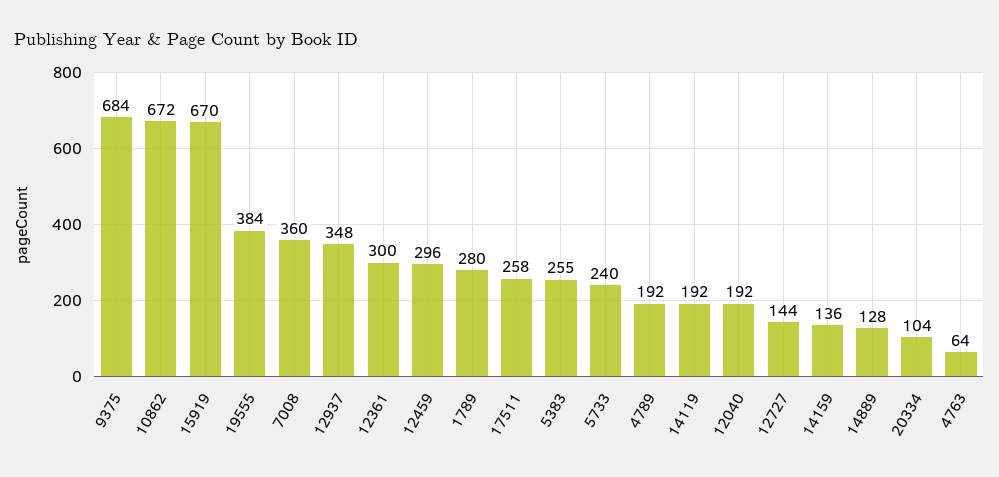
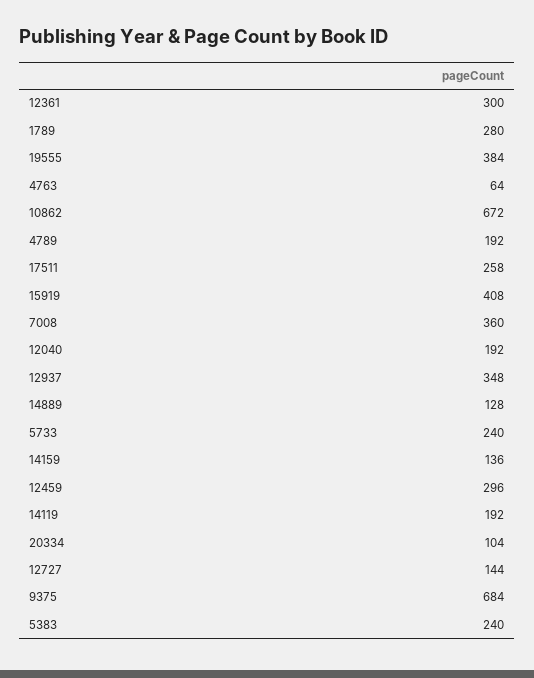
15919: 670 -> 408
5383: 255 -> 240

